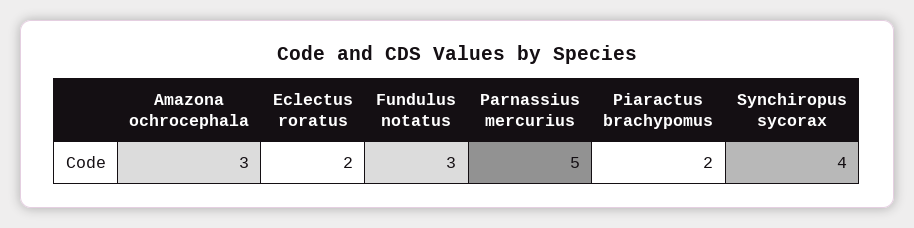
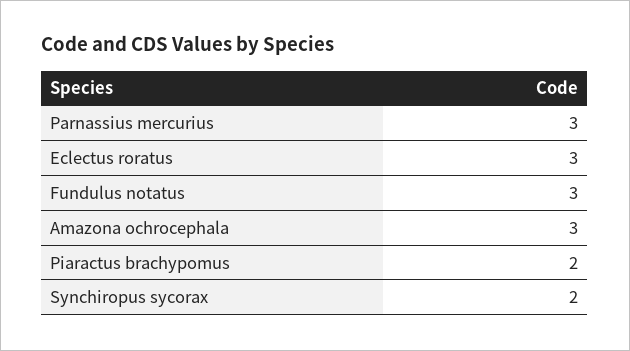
Eclectus roratus: 2 -> 3
Parnassius mercurius: 5 -> 3
Synchiropus sycorax: 4 -> 2

